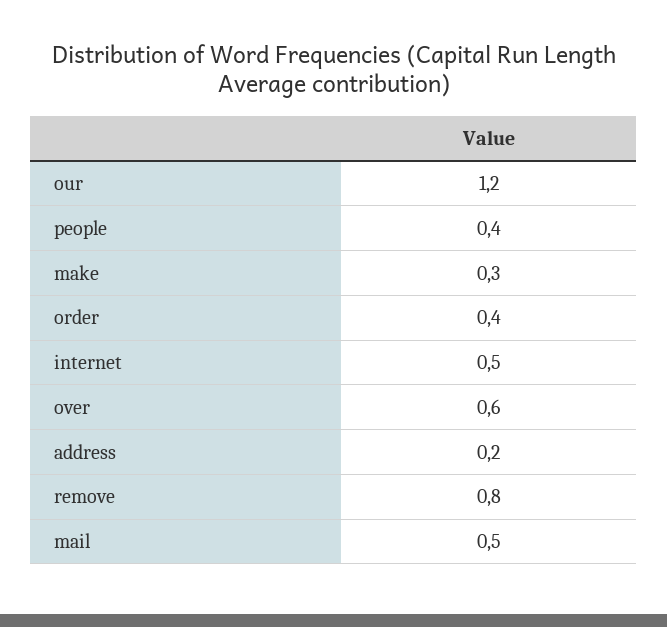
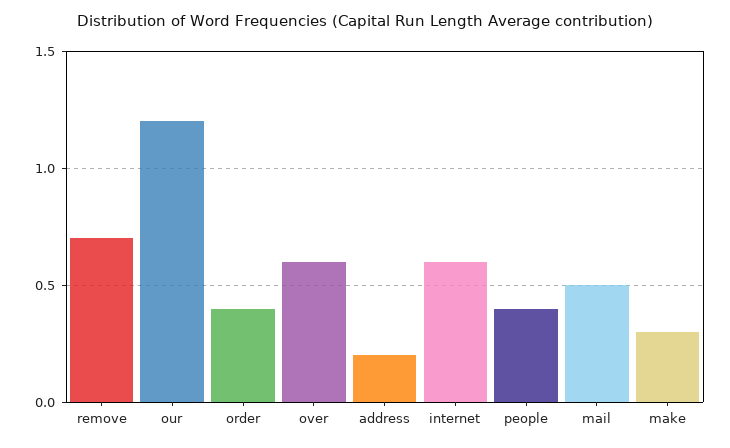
internet: 0.5 -> 0.6
remove: 0.8 -> 0.7

